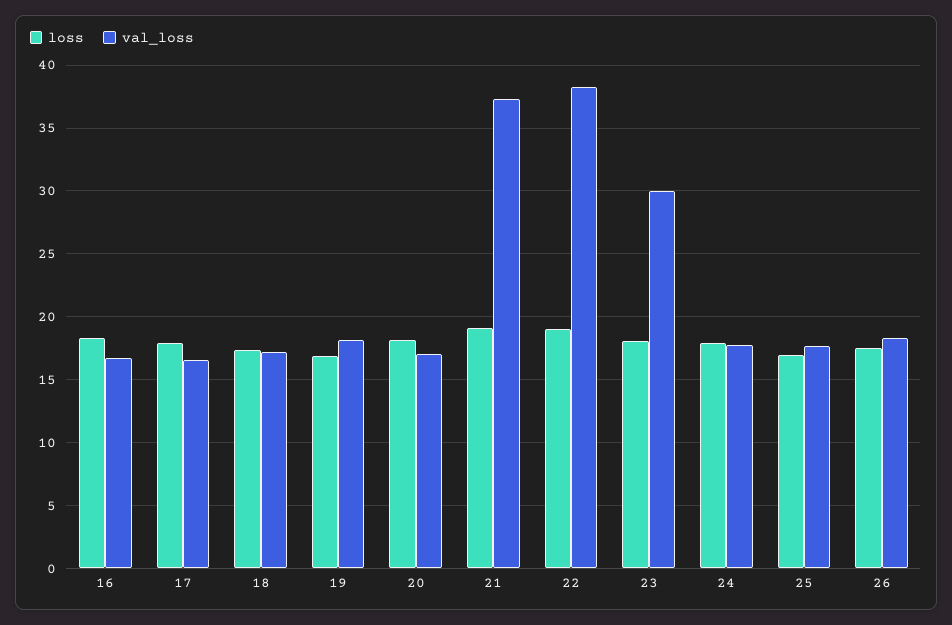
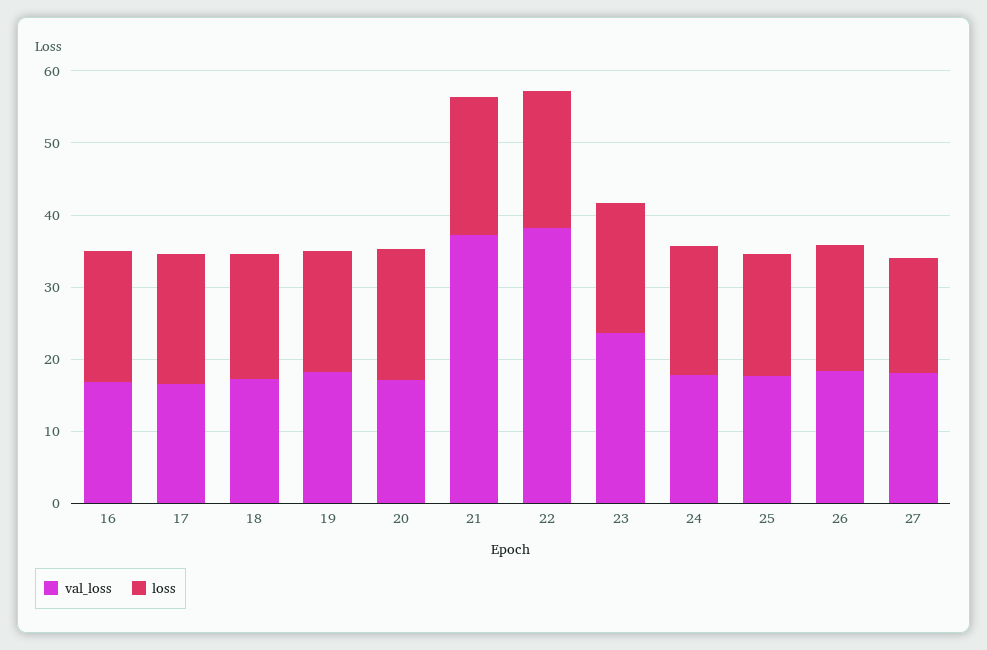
val_loss, 23: 30 -> 24
val_loss, 27: none -> 18
loss, 27: none -> 16

